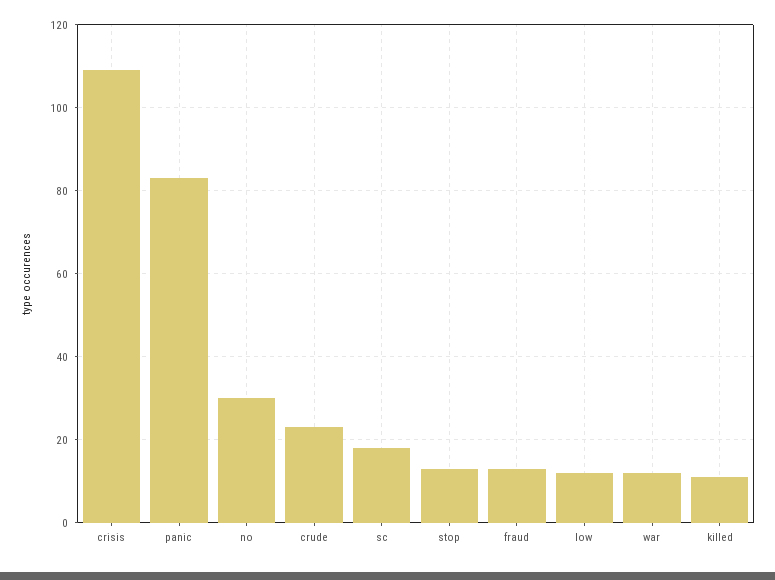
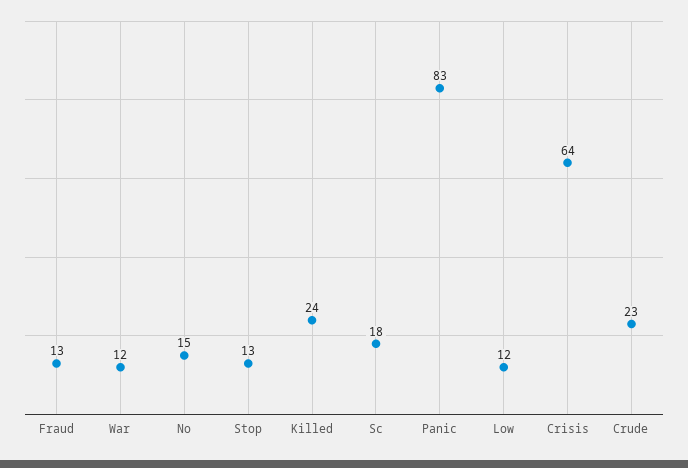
crisis: 110 -> 64
no: 30 -> 15
killed: 10 -> 24

